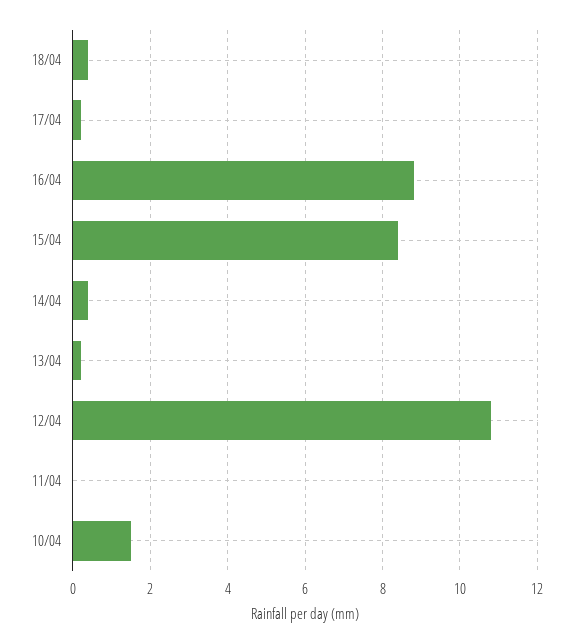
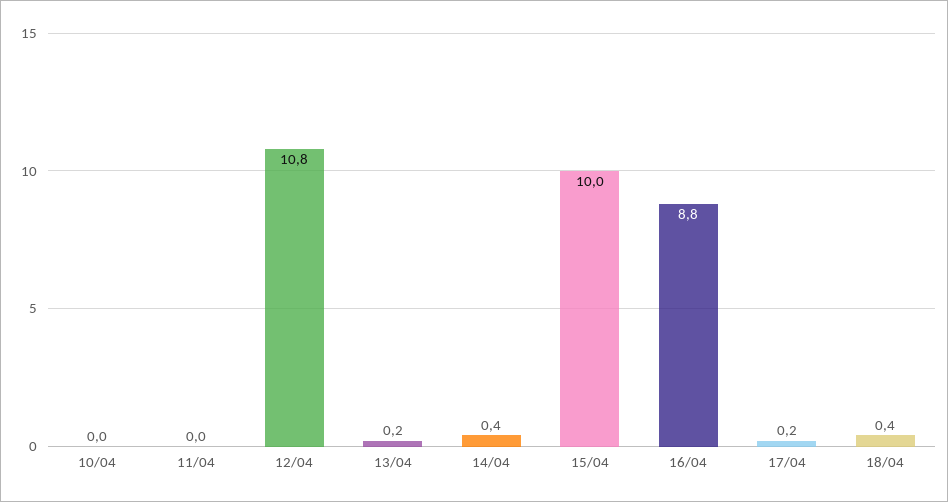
15/04: 8.5 -> 10
10/04: 1.5 -> 0

